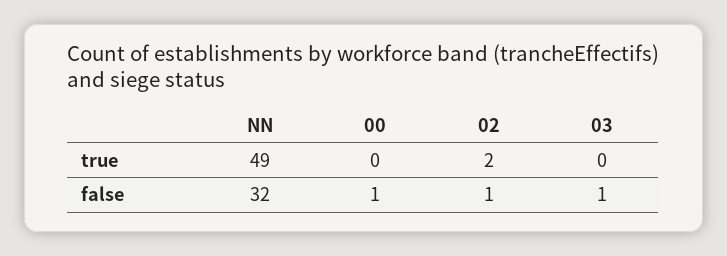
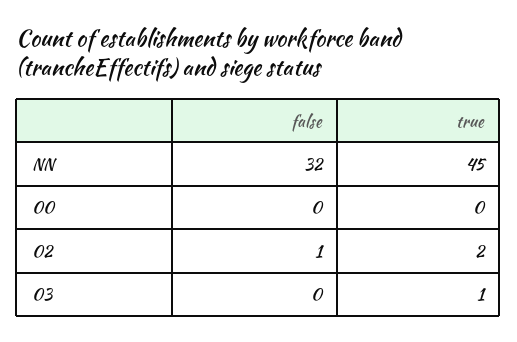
NN, true: 49 -> 45
03, true: 0 -> 1
00, false: 1 -> 0
03, false: 1 -> 0

